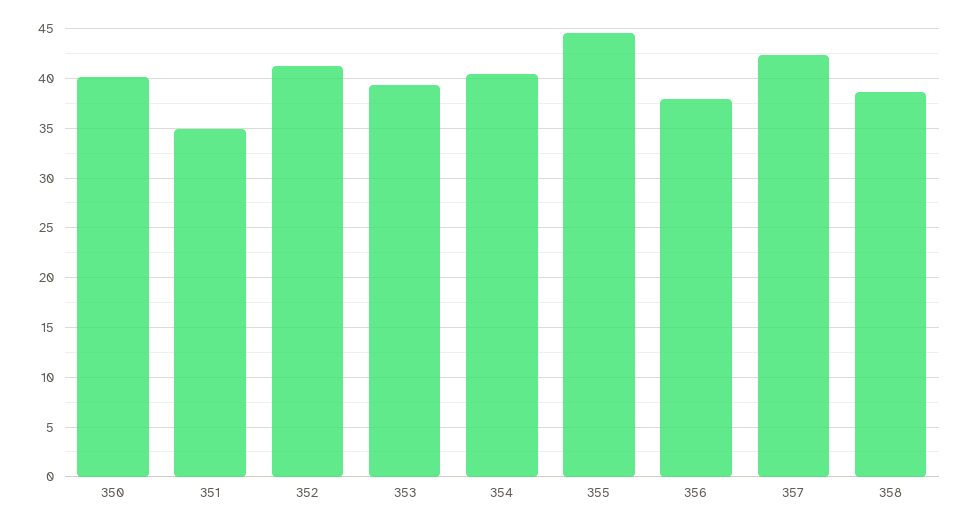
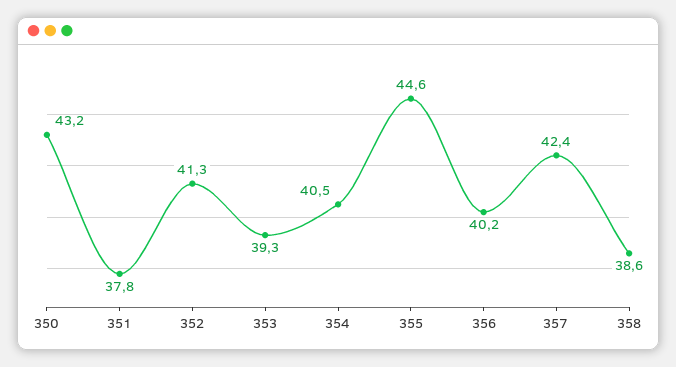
350: 40 -> 43.2
351: 35 -> 37.8
356: 38 -> 40.2

